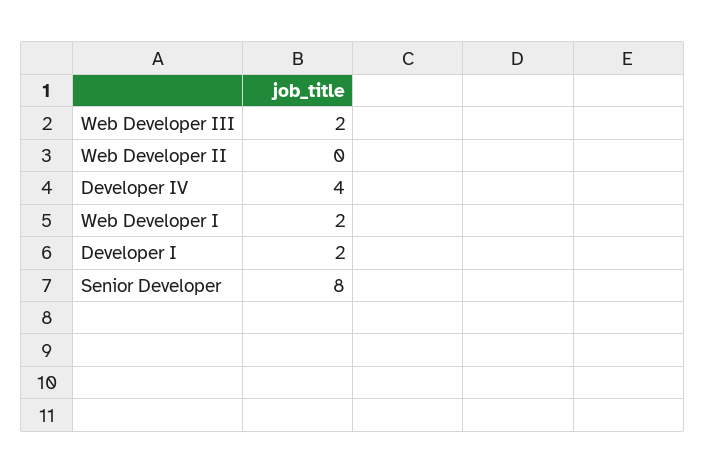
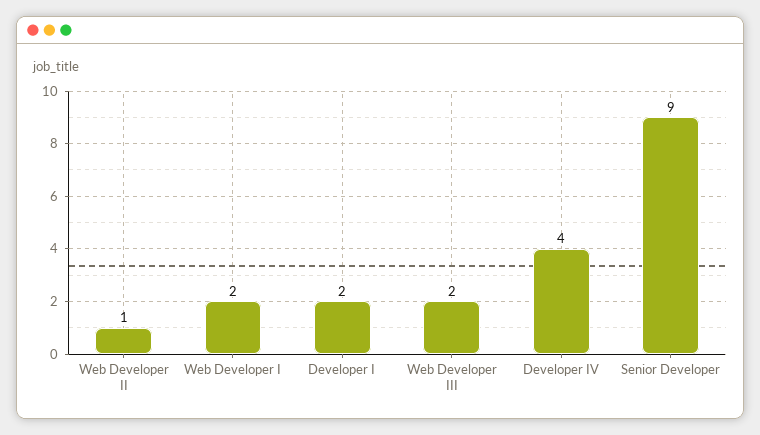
Web Developer II: 0 -> 1
Senior Developer: 8 -> 9

